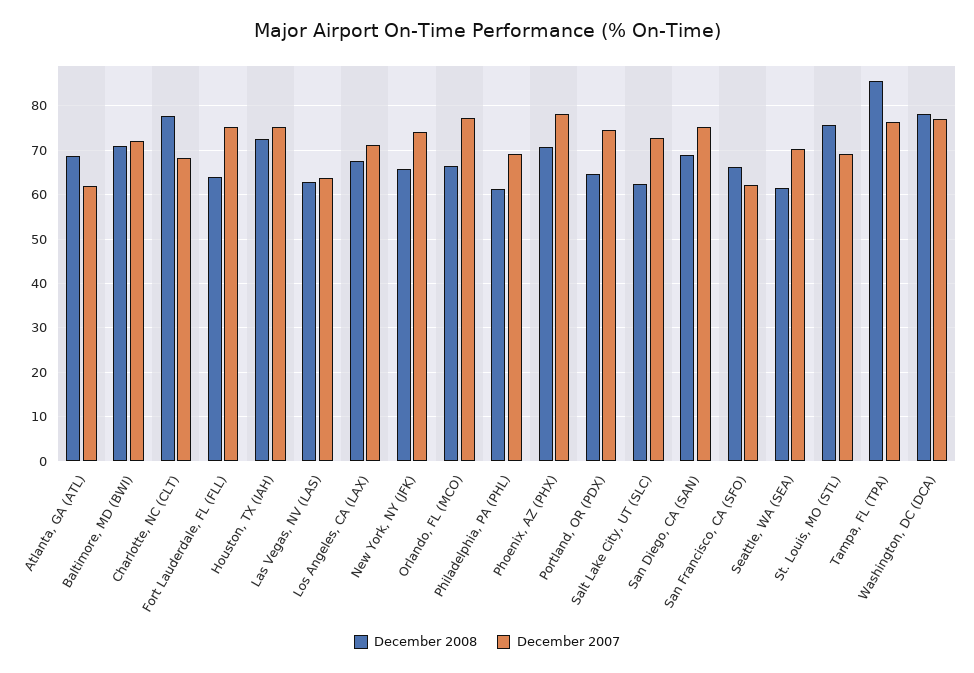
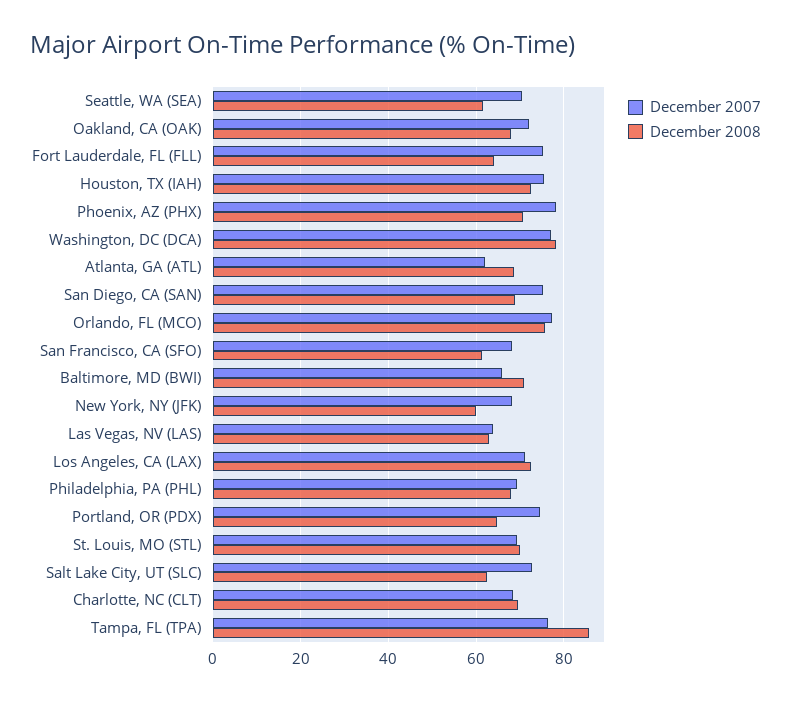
December 2007, Baltimore, MD (BWI): 72 -> 66
December 2008, Charlotte, NC (CLT): 78 -> 70
December 2008, Los Angeles, CA (LAX): 68 -> 72
December 2008, New York, NY (JFK): 66 -> 60
December 2007, New York, NY (JFK): 74 -> 68
December 2008, Orlando, FL (MCO): 66 -> 76
December 2008, Philadelphia, PA (PHL): 62 -> 68
December 2008, San Francisco, CA (SFO): 66 -> 62
December 2007, San Francisco, CA (SFO): 62 -> 68
December 2008, St. Louis, MO (STL): 76 -> 70
December 2007, Oakland, CA (OAK): none -> 72
December 2008, Oakland, CA (OAK): none -> 68

